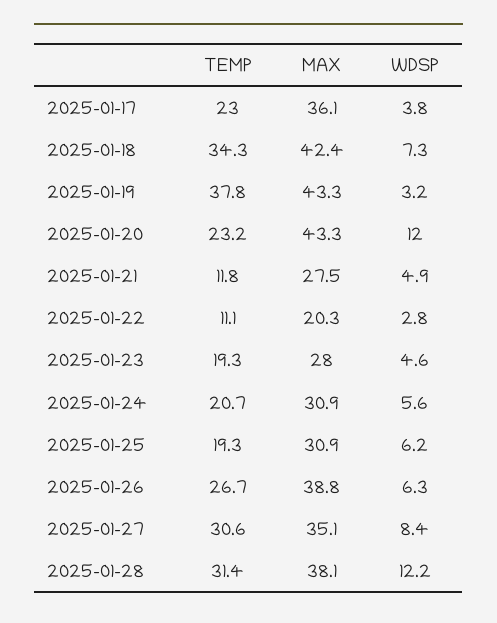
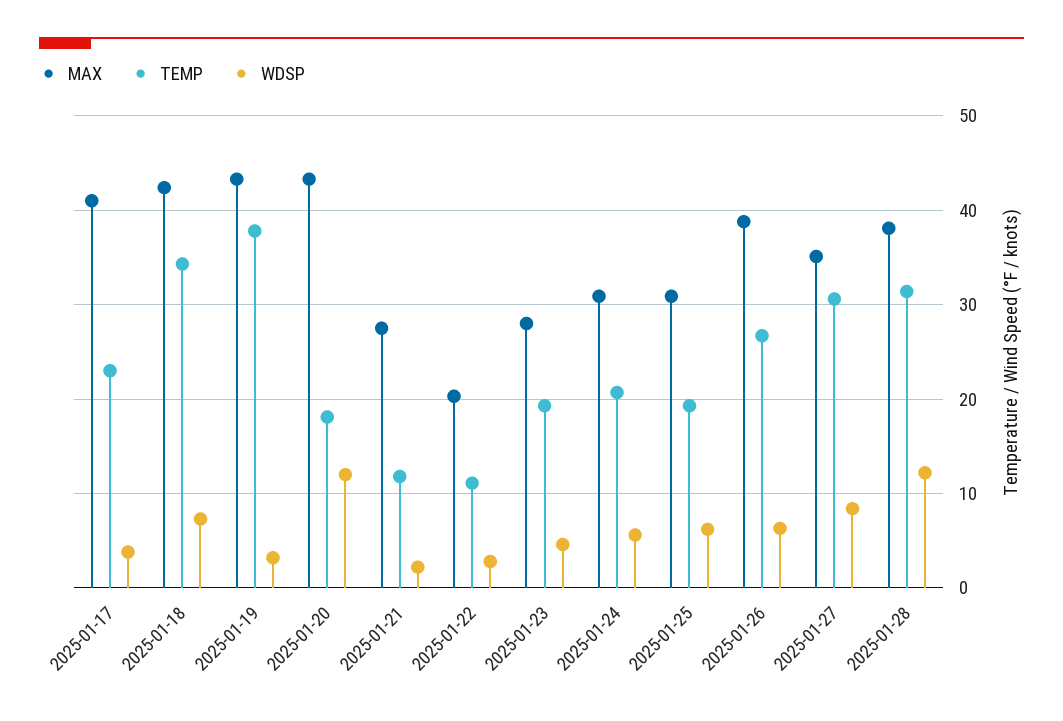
MAX, 2025-01-17: 36.1 -> 41
TEMP, 2025-01-20: 23.2 -> 18
WDSP, 2025-01-21: 4.9 -> 2

